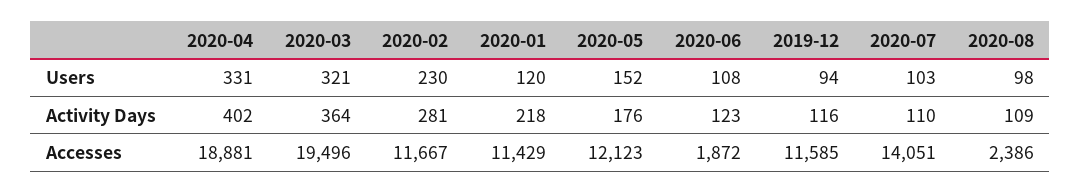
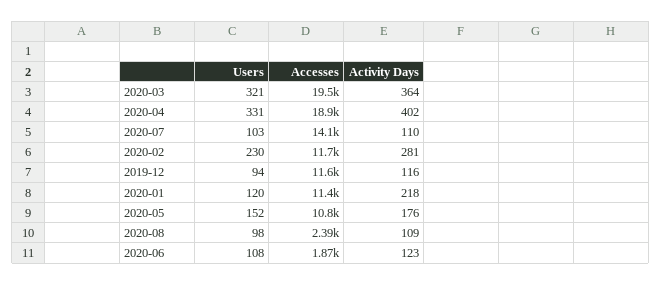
2020-05, Accesses: 12123 -> 10800

